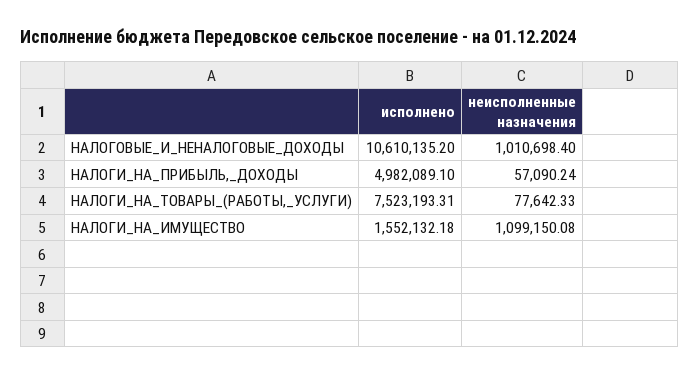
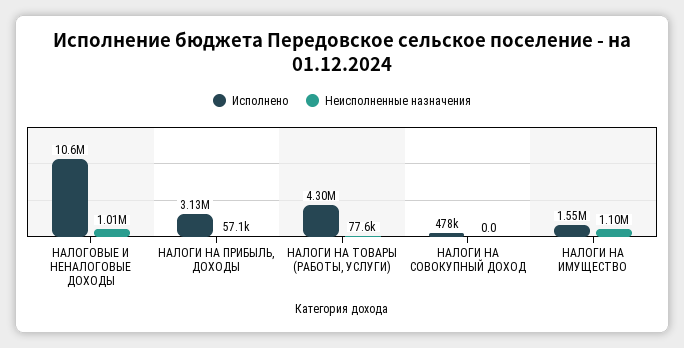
исполнено, НАЛОГИ_НА_ПРИБЫЛЬ,_ДОХОДЫ: 4982089.1 -> 3130000
исполнено, НАЛОГИ_НА_ТОВАРЫ_(РАБОТЫ,_УСЛУГИ): 7523193.31 -> 4300000
исполнено, НАЛОГИ НА СОВОКУПНЫЙ ДОХОД: none -> 478000
неисполненные назначения, НАЛОГИ НА СОВОКУПНЫЙ ДОХОД: none -> 0

